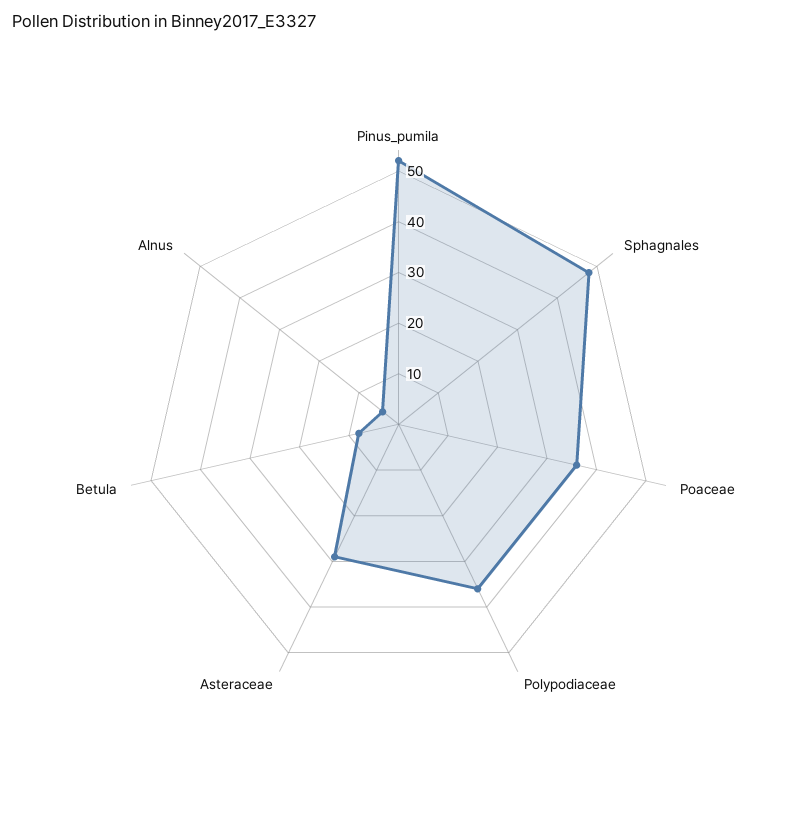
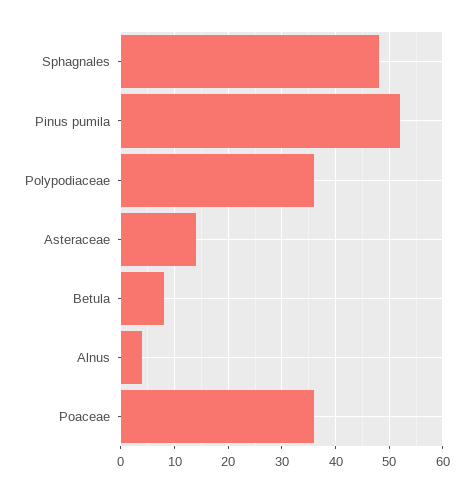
Asteraceae: 30 -> 15

